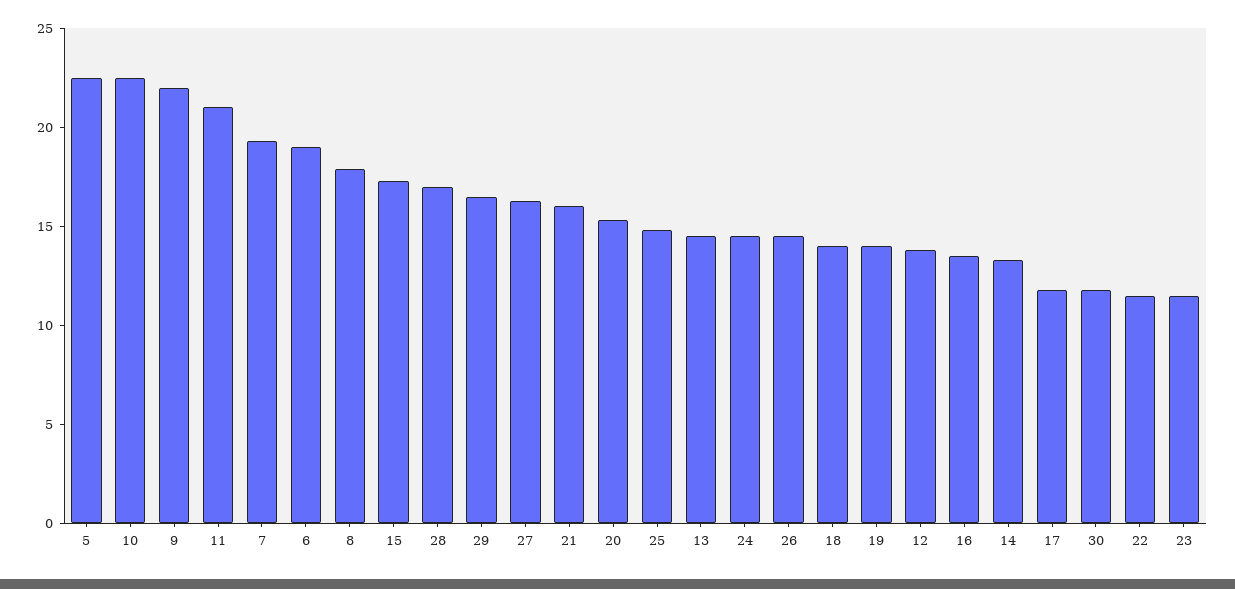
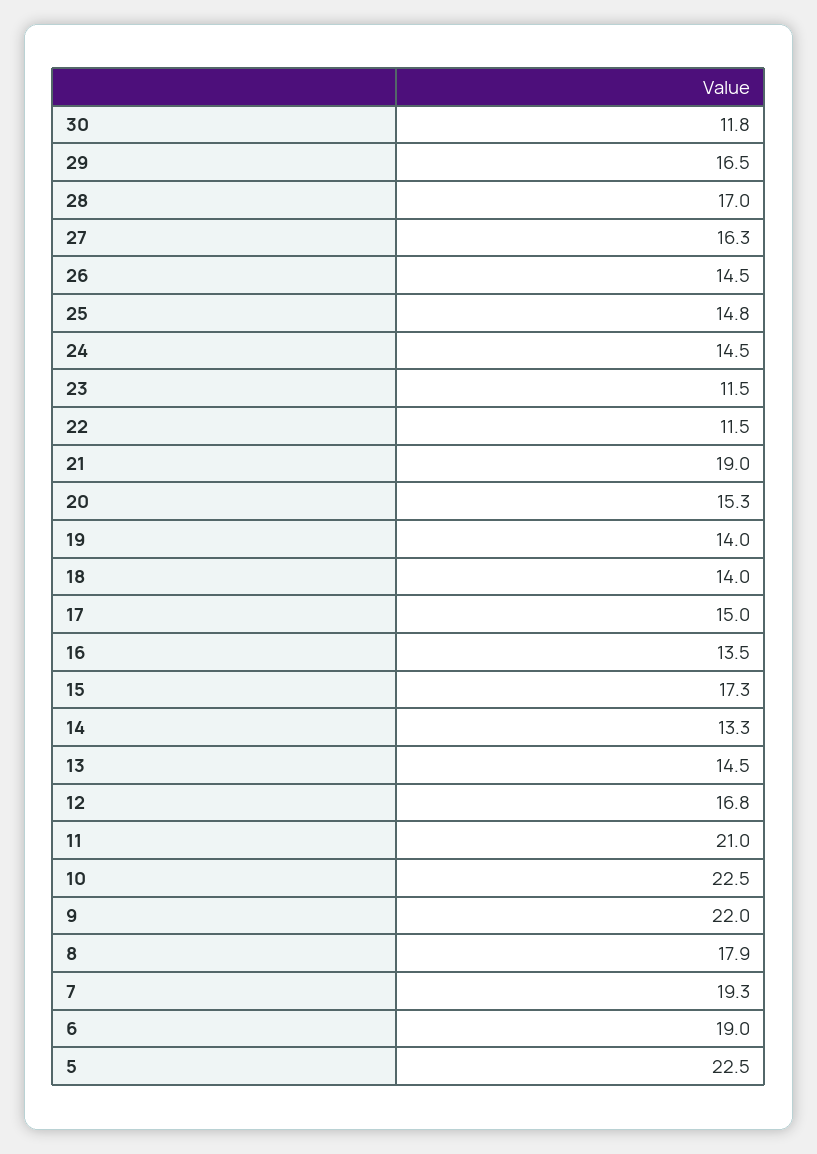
21: 16 -> 19
12: 14 -> 16.8
17: 12 -> 15

